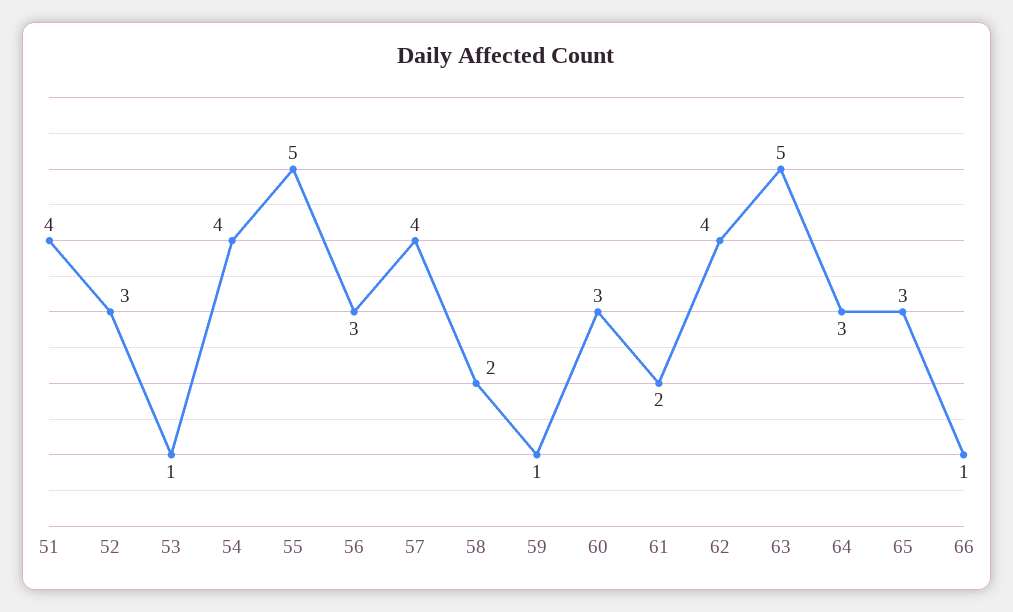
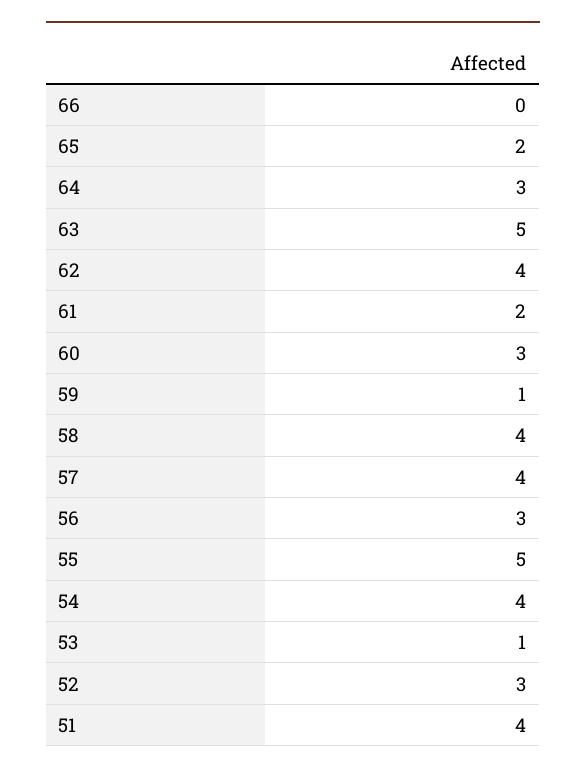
58: 2 -> 4
65: 3 -> 2
66: 1 -> 0

